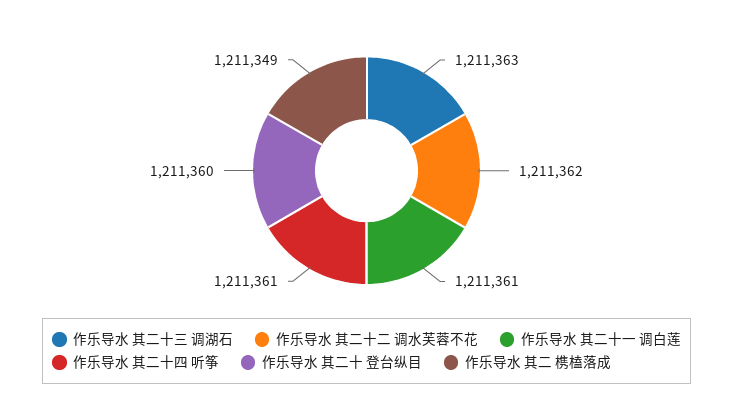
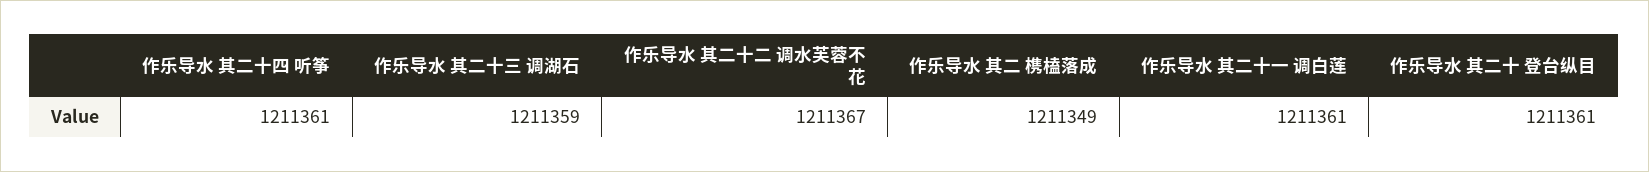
作乐导水 其二十三 调湖石: 1211363 -> 1211359
作乐导水 其二十二 调水芙蓉不花: 1211362 -> 1211367
作乐导水 其二十 登台纵目: 1211360 -> 1211361

